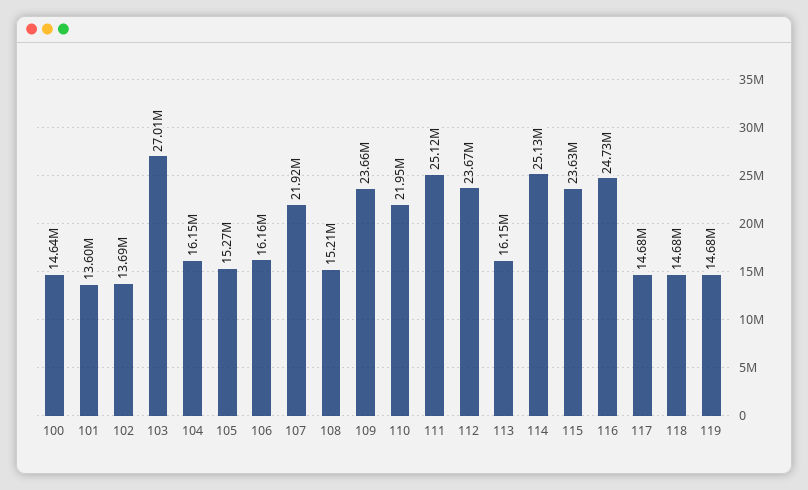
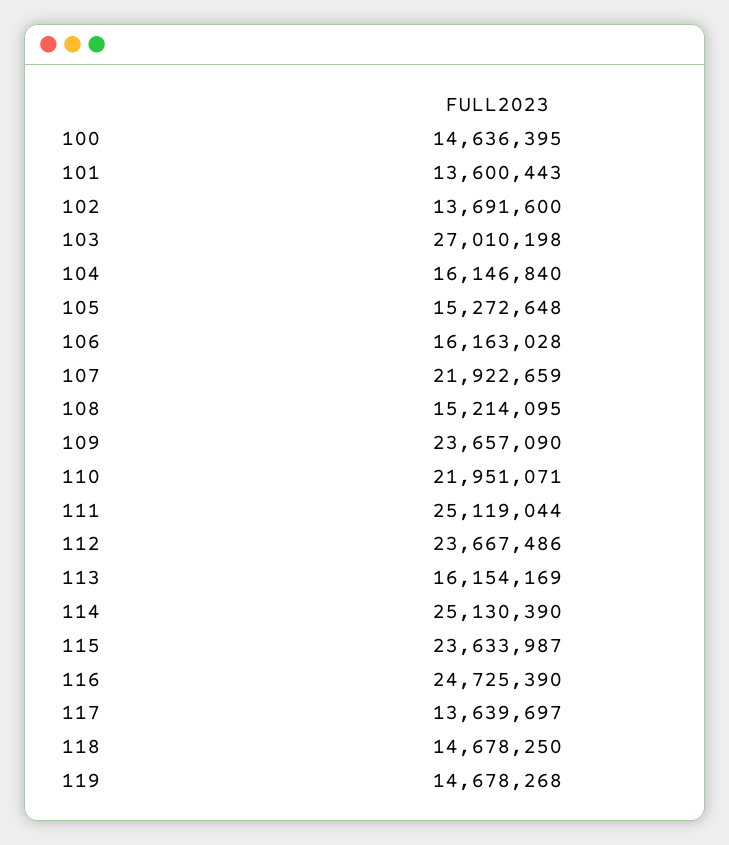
117: 14680000 -> 13639697

